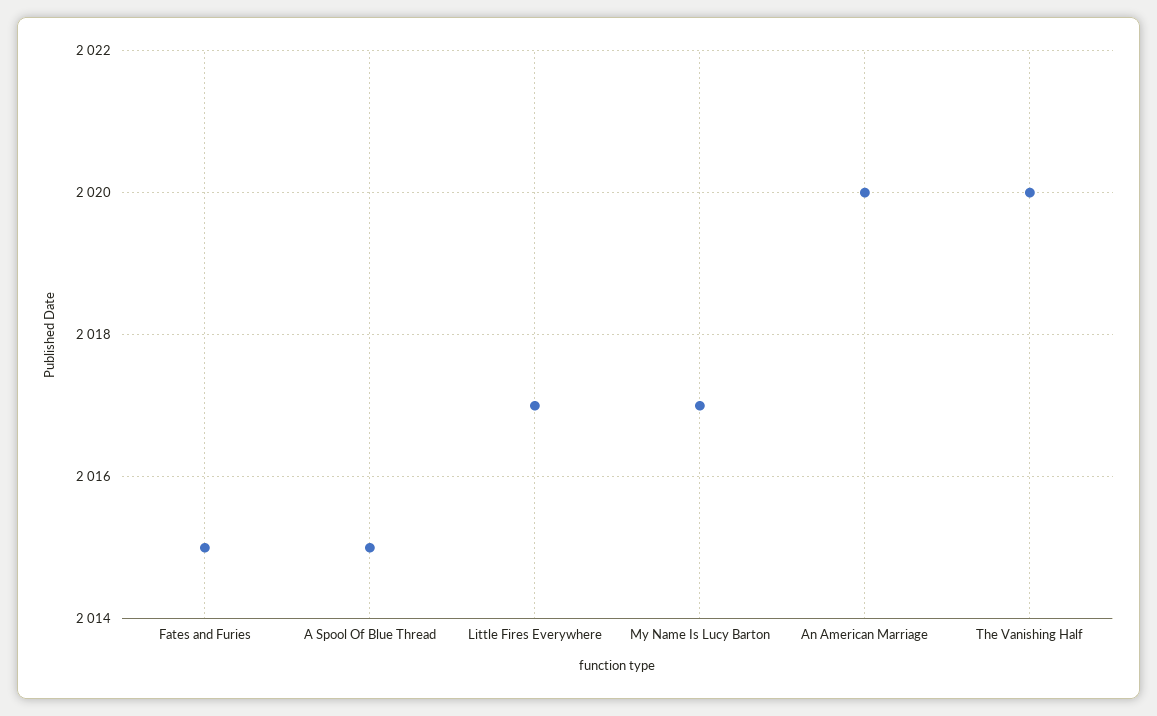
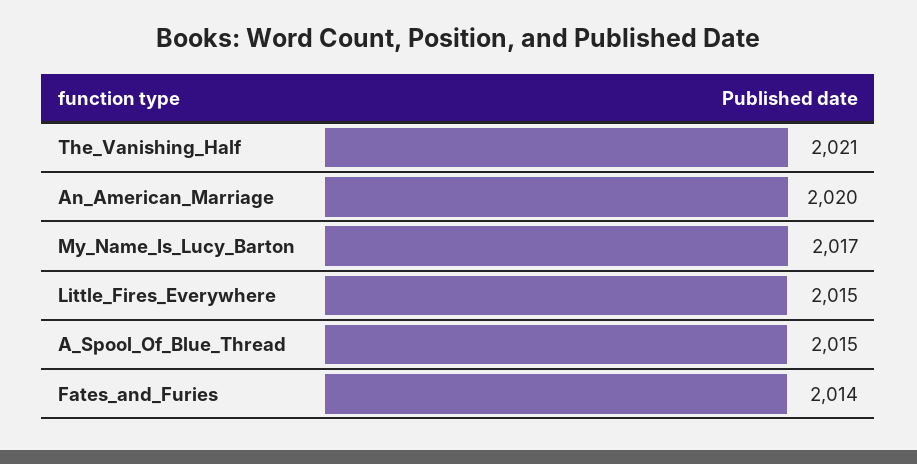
Fates and Furies: 2015 -> 2014
Little Fires Everywhere: 2017 -> 2015
The Vanishing Half: 2020 -> 2021

